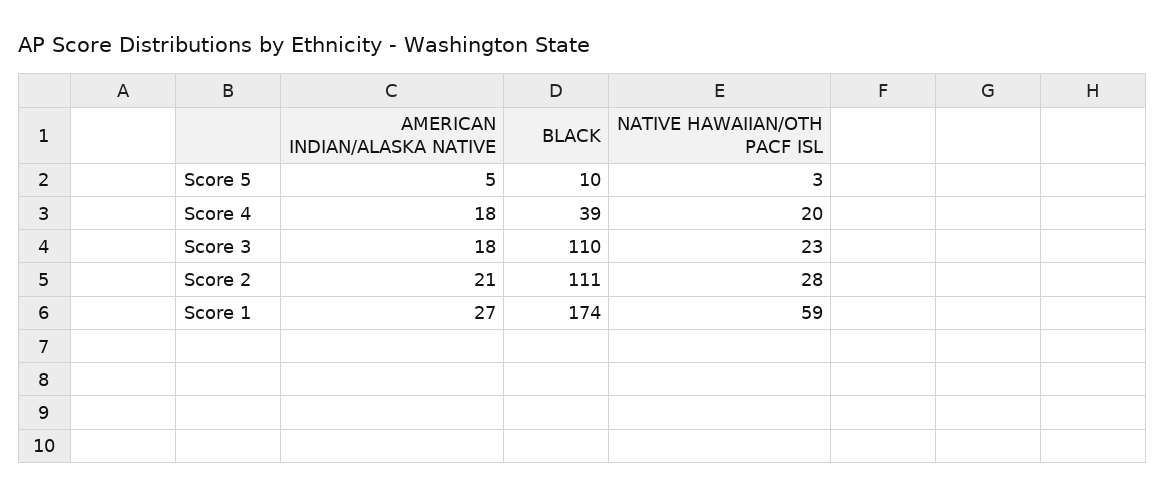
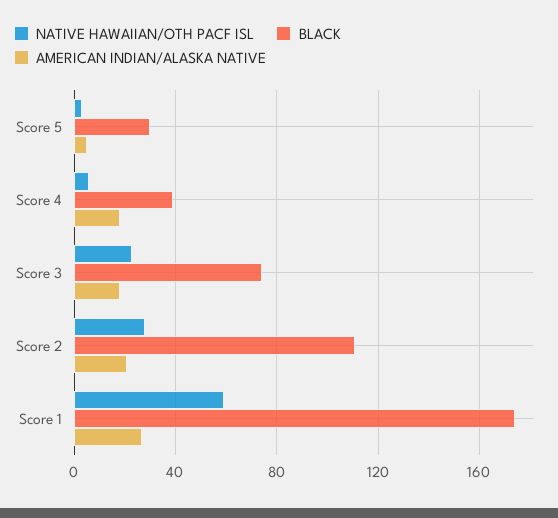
BLACK, Score 5: 10 -> 30
NATIVE HAWAIIAN/OTH PACF ISL, Score 4: 20 -> 5
BLACK, Score 3: 110 -> 75

